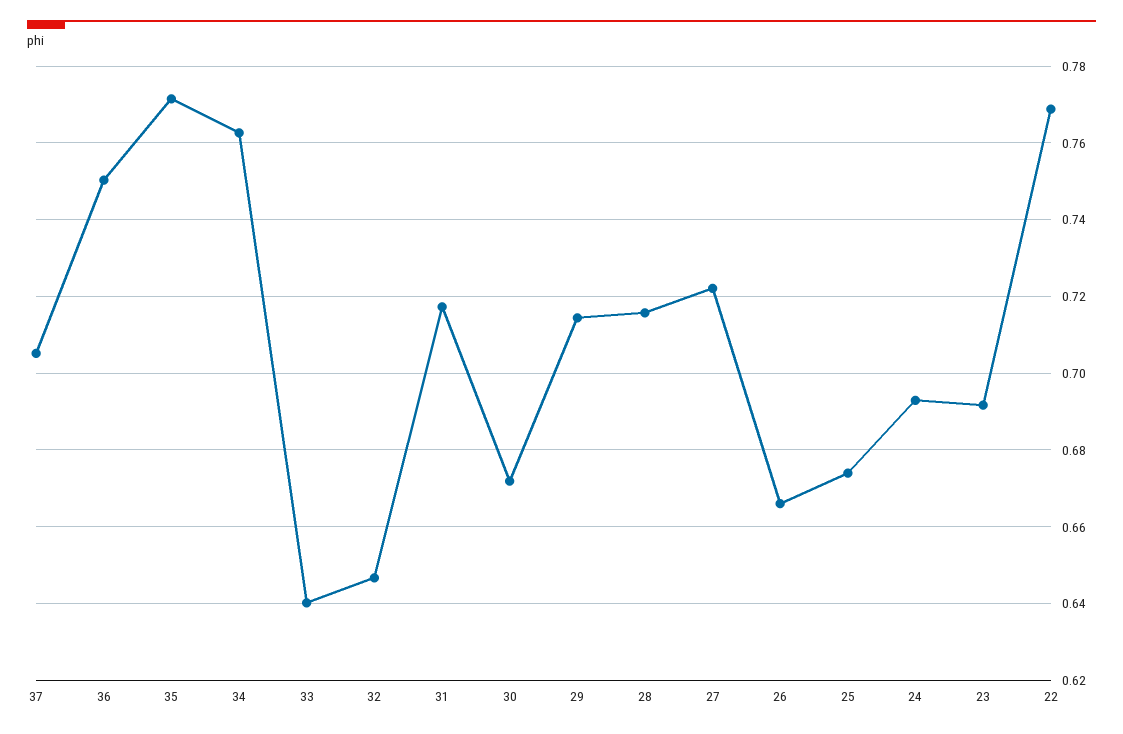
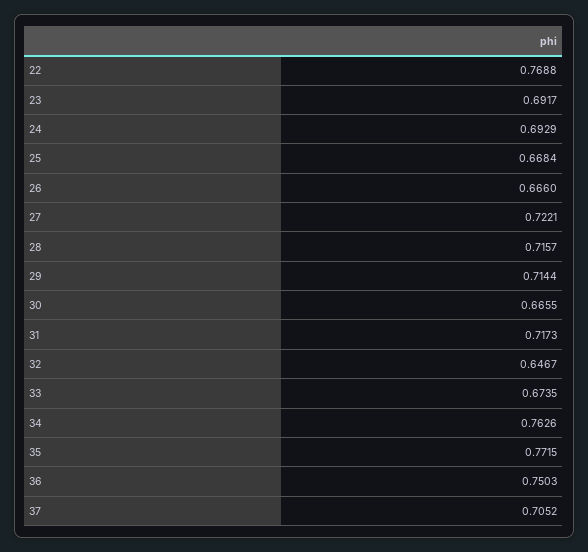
33: 0.64 -> 0.6735
30: 0.672 -> 0.6655
25: 0.674 -> 0.6684

